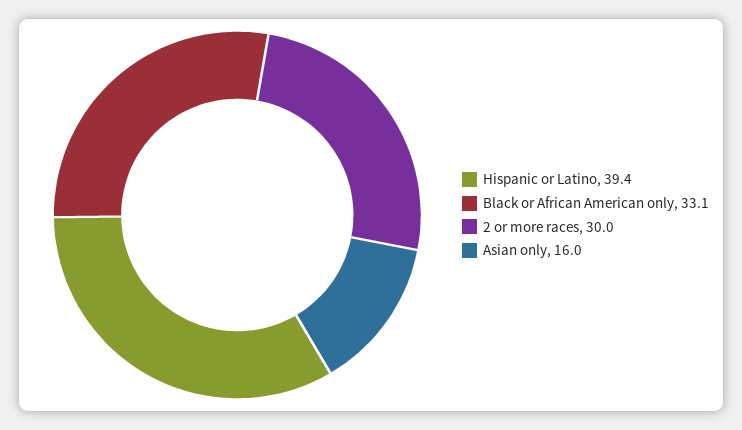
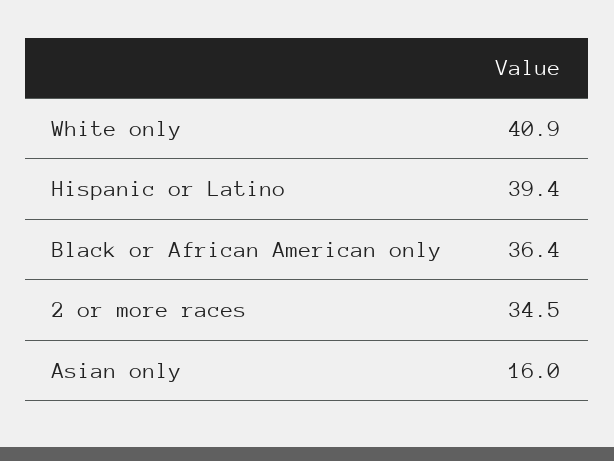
Black or African American only: 33.1 -> 36.4
2 or more races: 30 -> 34.5
White only: none -> 40.9

